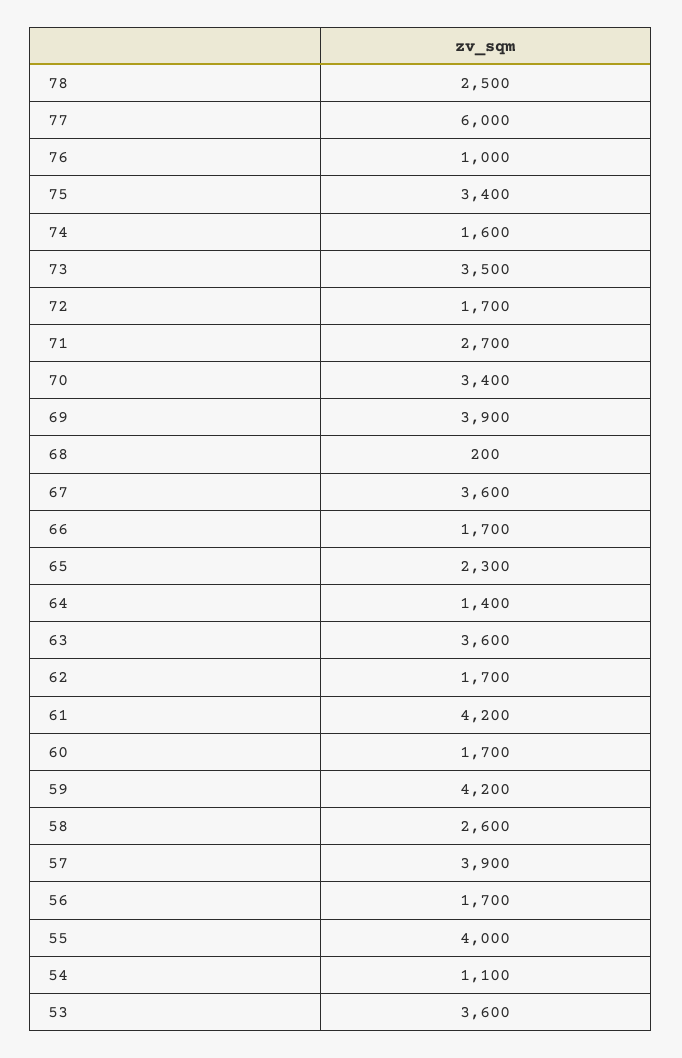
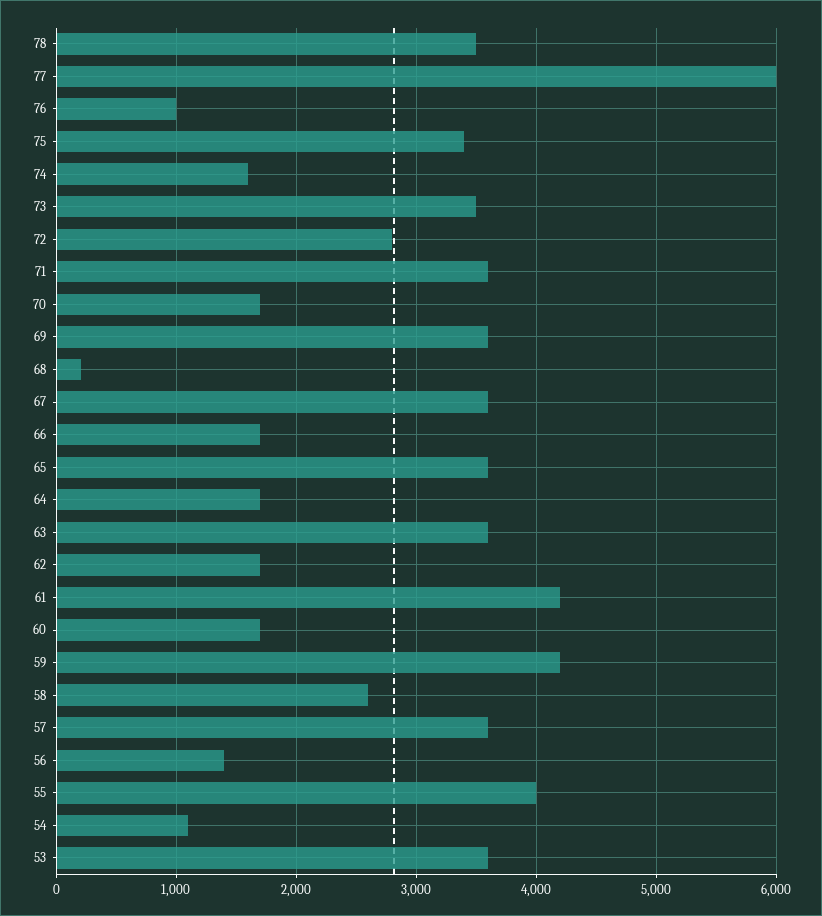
78: 2500 -> 3500
72: 1700 -> 2800
71: 2700 -> 3600
70: 3400 -> 1700
69: 3900 -> 3600
65: 2300 -> 3600
64: 1400 -> 1700
57: 3900 -> 3600
56: 1700 -> 1400

